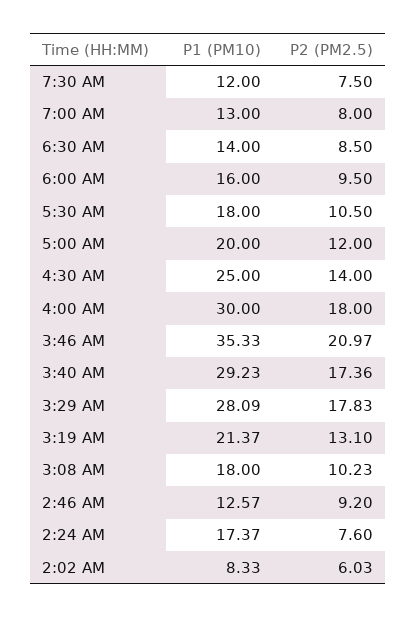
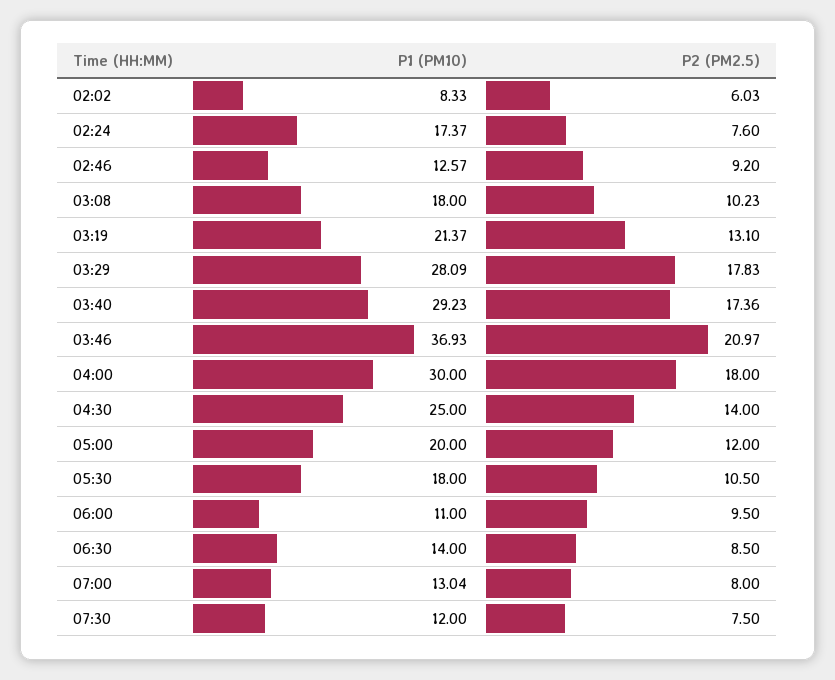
P1 (PM10), 7:00 AM: 13 -> 13.04
P1 (PM10), 6:00 AM: 16 -> 11
P1 (PM10), 3:46 AM: 35.33 -> 36.93

